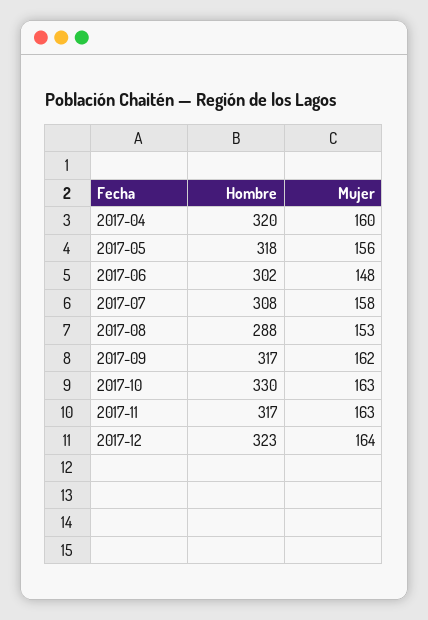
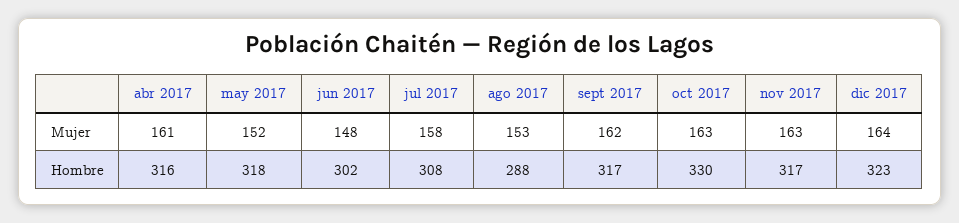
Hombre, 2017-04: 320 -> 316
Mujer, 2017-04: 160 -> 161
Mujer, 2017-05: 156 -> 152

